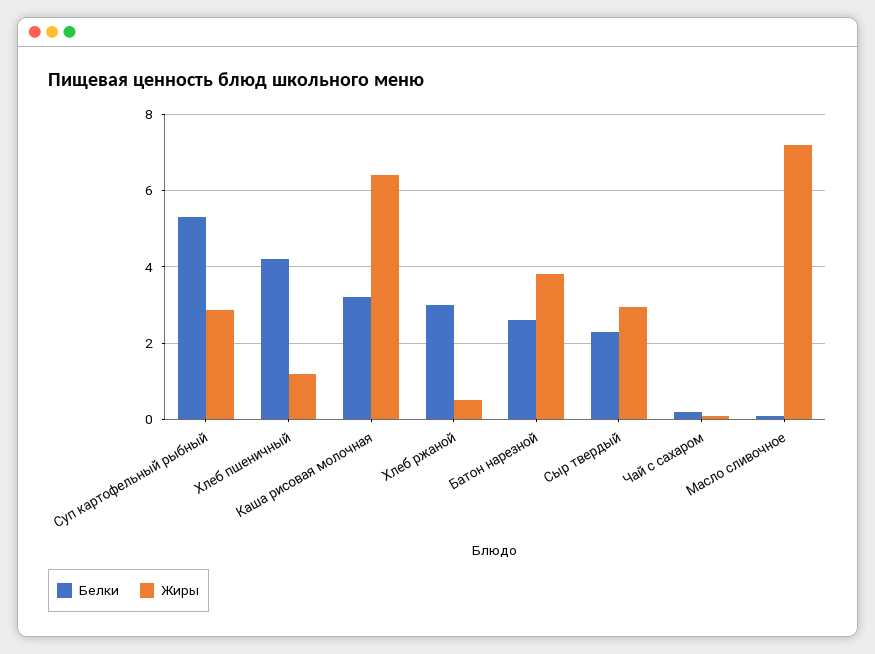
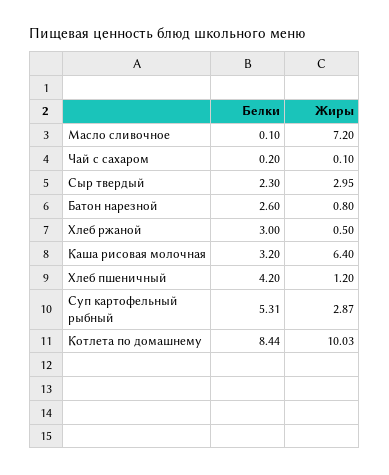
Жиры, Батон нарезной: 3.8 -> 0.8
Белки, Котлета по домашнему: none -> 8.44
Жиры, Котлета по домашнему: none -> 10.03

